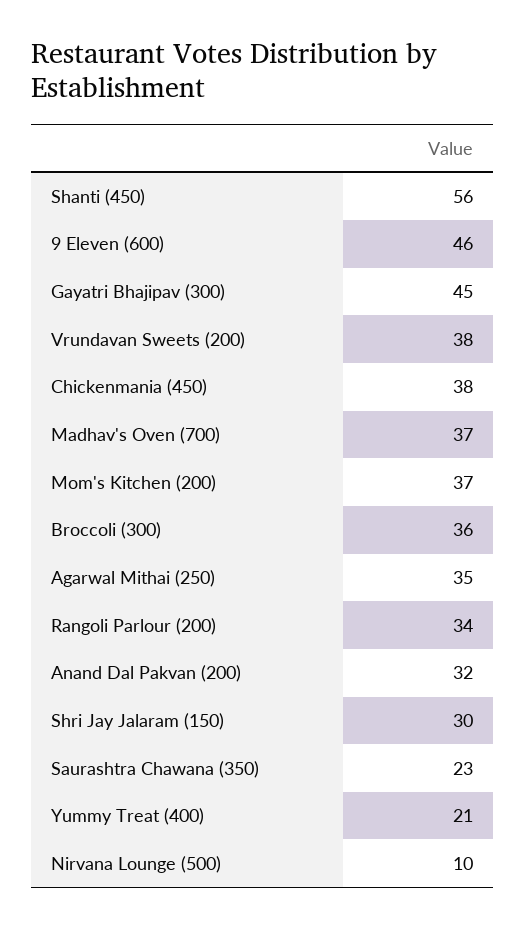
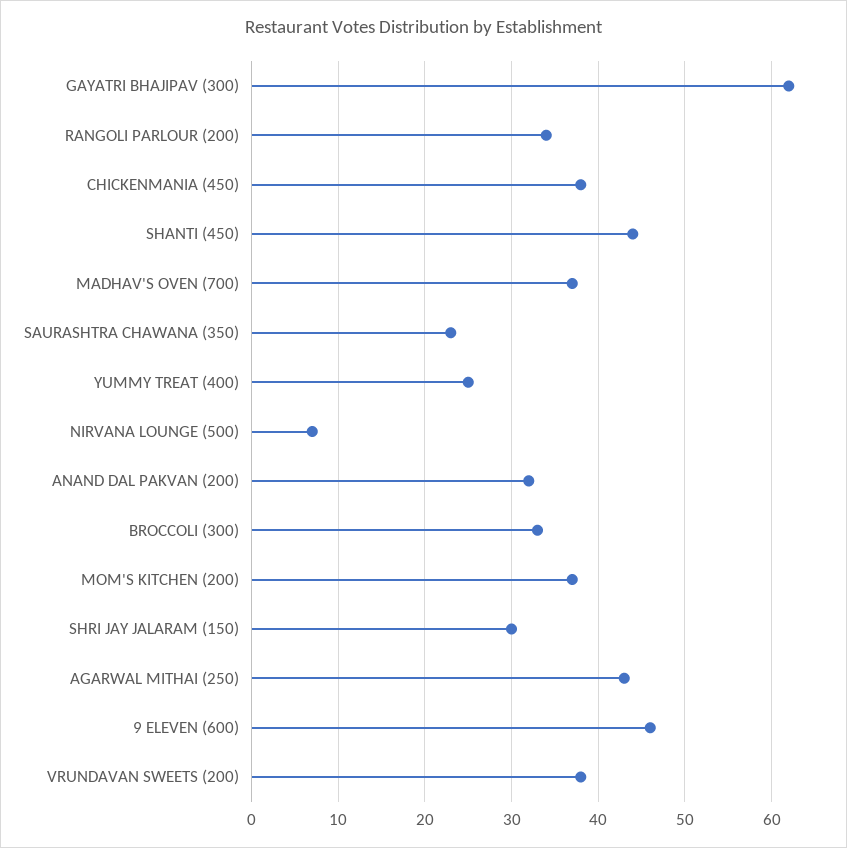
Shanti (450): 56 -> 44
Gayatri Bhajipav (300): 45 -> 62
Broccoli (300): 36 -> 33
Agarwal Mithai (250): 35 -> 43
Yummy Treat (400): 21 -> 25
Nirvana Lounge (500): 10 -> 7

